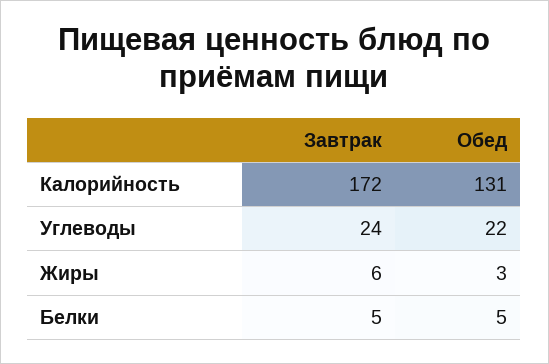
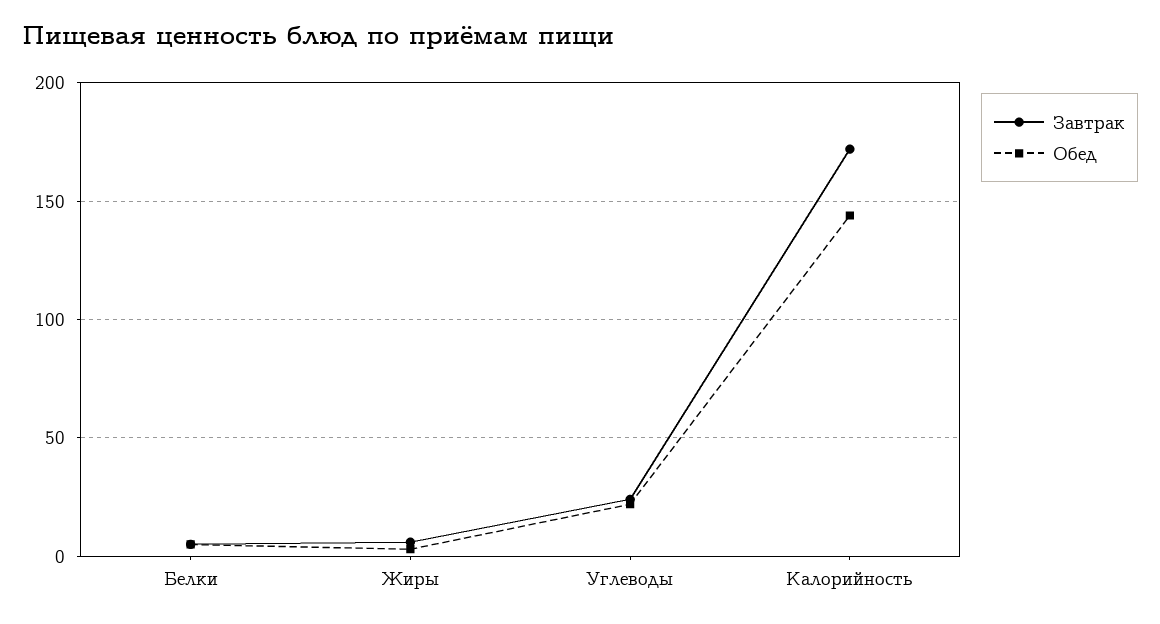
Обед, Калорийность: 131 -> 145

